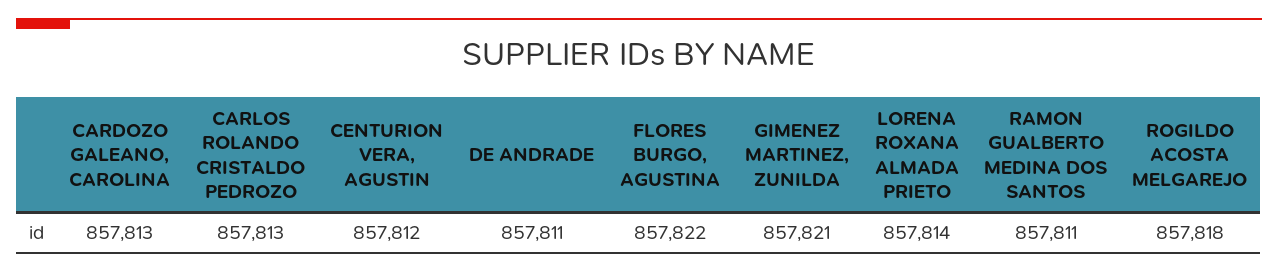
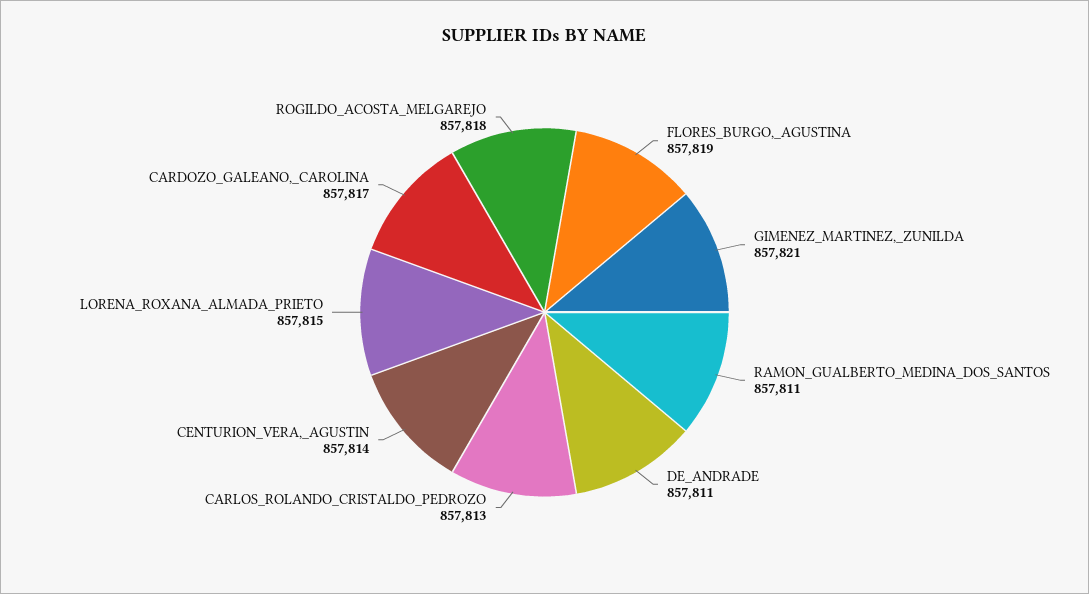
CARDOZO GALEANO, CAROLINA: 857813 -> 857817
CENTURION VERA, AGUSTIN: 857812 -> 857814
FLORES BURGO, AGUSTINA: 857822 -> 857819
LORENA ROXANA ALMADA PRIETO: 857814 -> 857815

